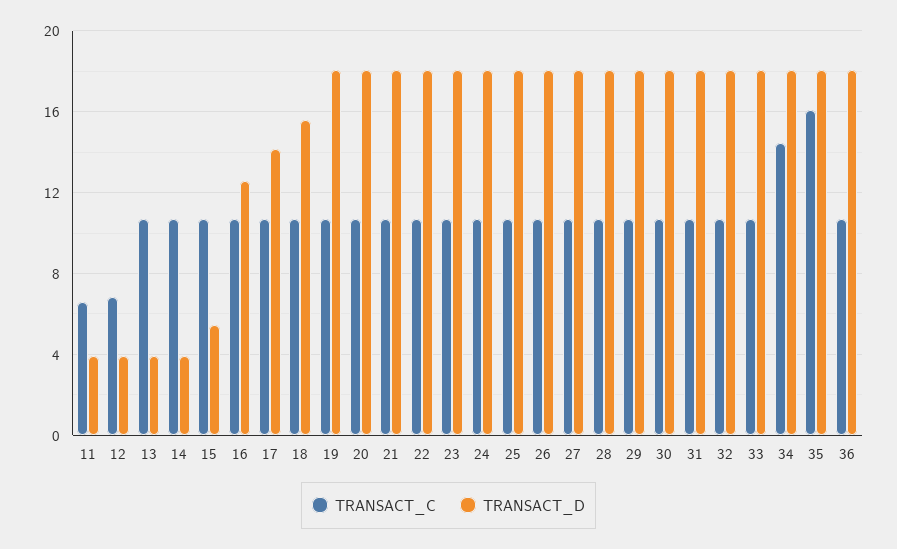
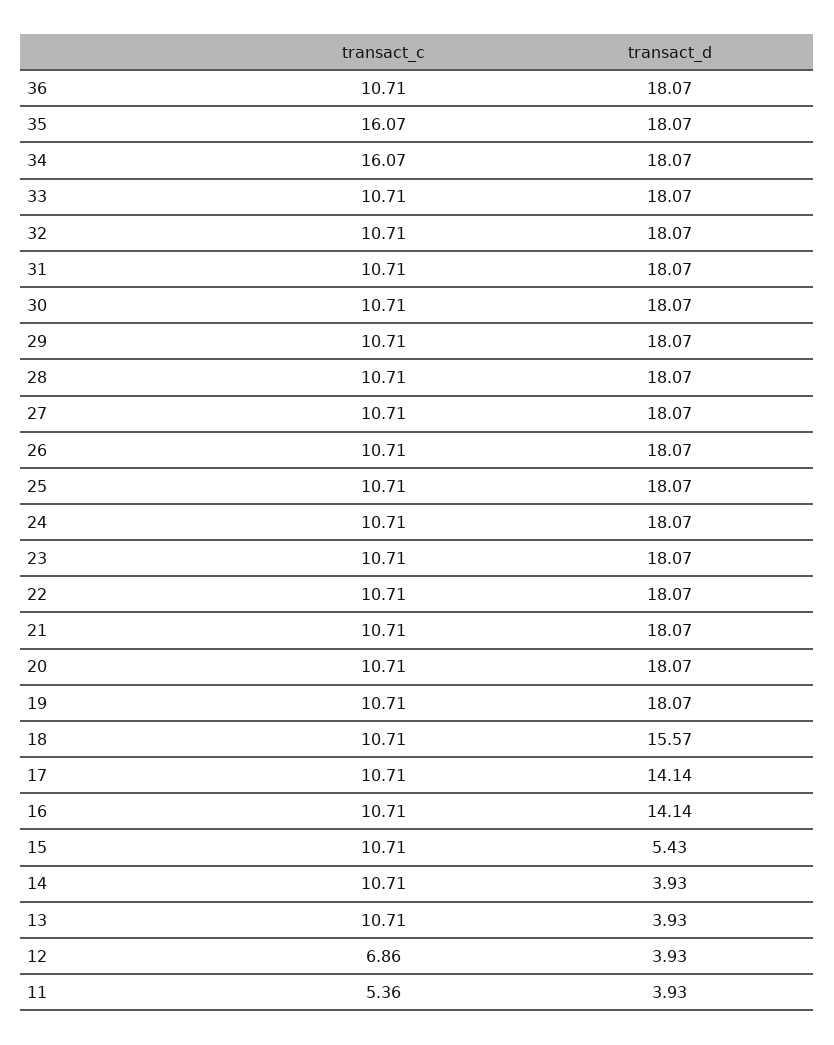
TRANSACT_C, 11: 6.5 -> 5.36
TRANSACT_D, 16: 12.5 -> 14.14
TRANSACT_C, 34: 14.5 -> 16.07

